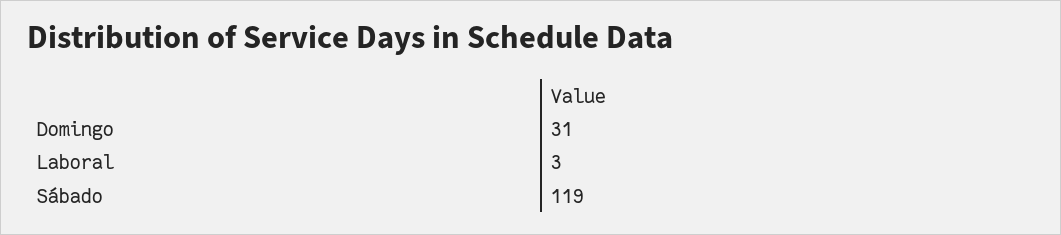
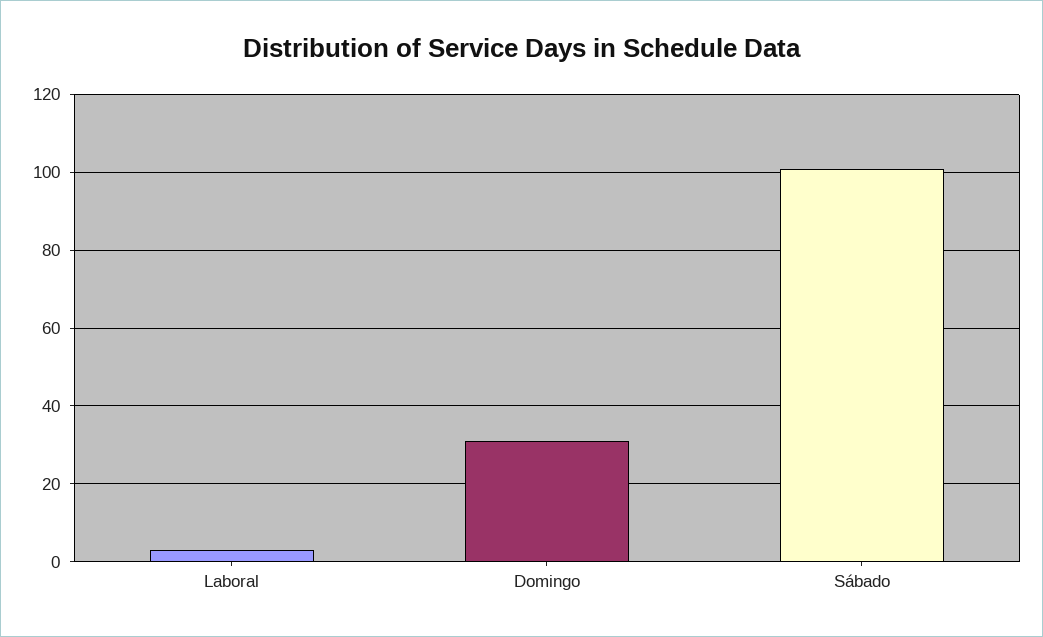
Sábado: 119 -> 100

